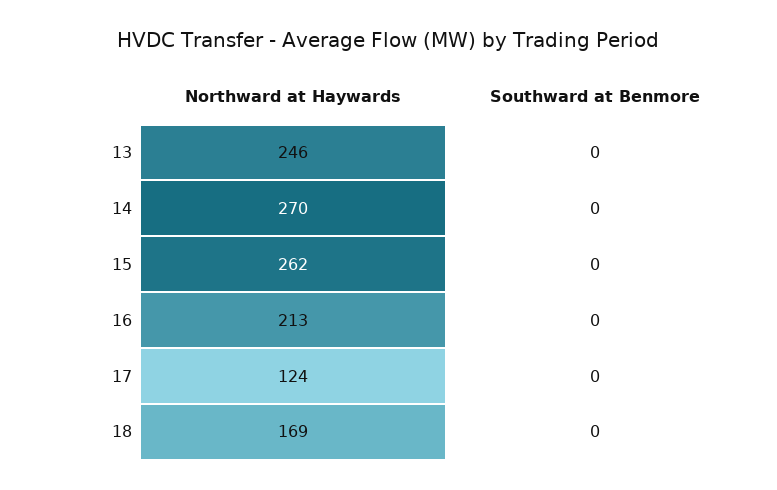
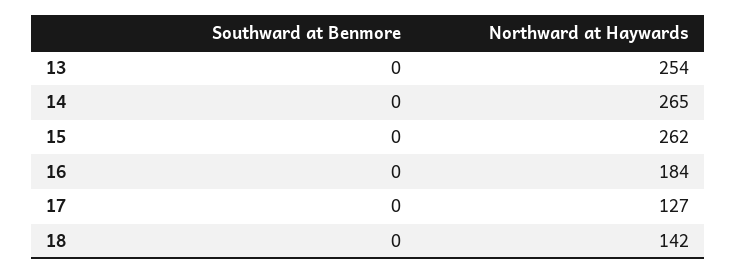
Northward at Haywards, 13: 246 -> 254
Northward at Haywards, 14: 270 -> 265
Northward at Haywards, 16: 213 -> 184
Northward at Haywards, 17: 124 -> 127
Northward at Haywards, 18: 169 -> 142

